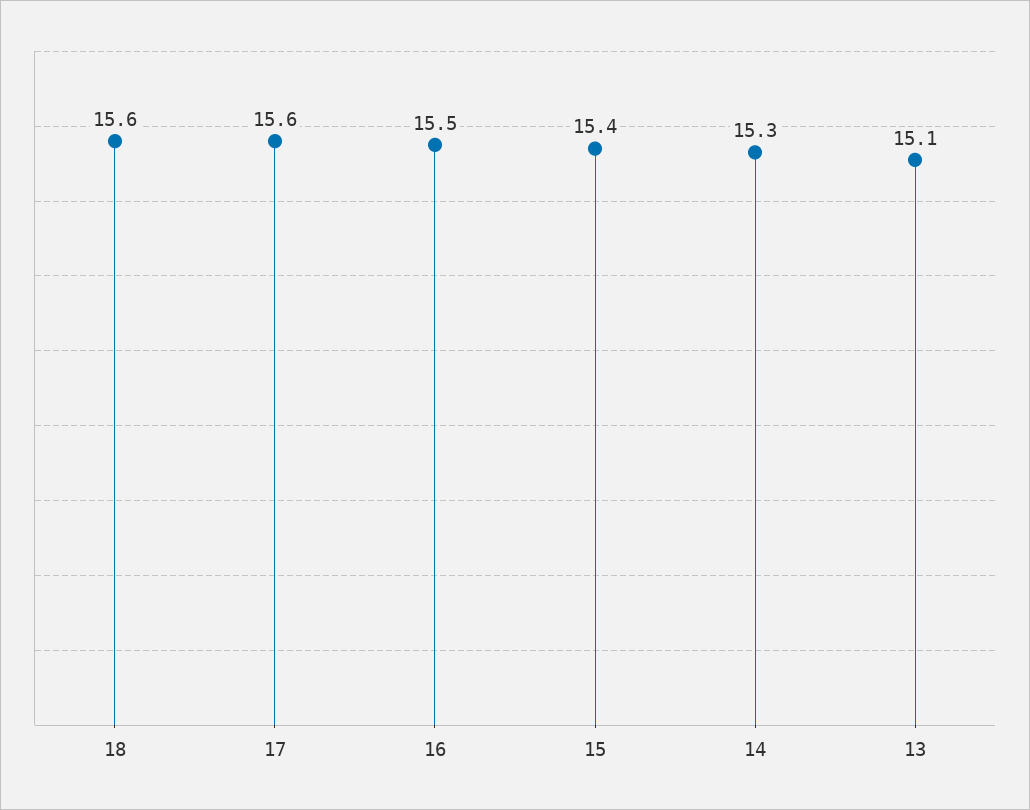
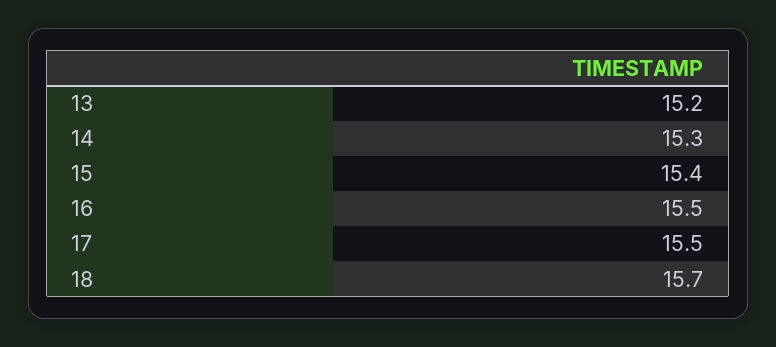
18: 15.6 -> 15.7
17: 15.6 -> 15.5
13: 15.1 -> 15.2

